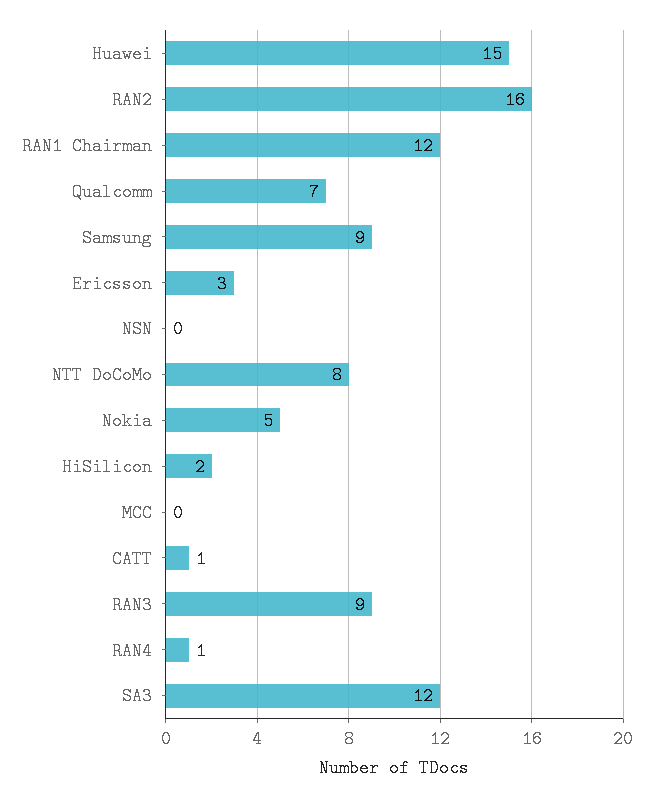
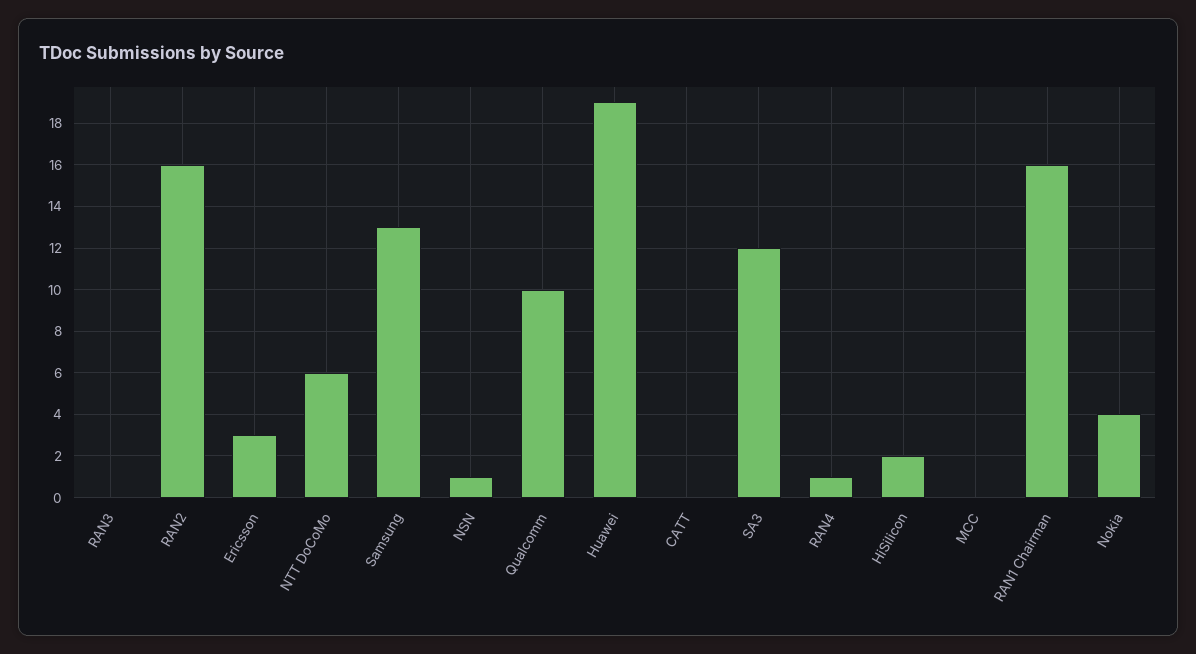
Huawei: 15 -> 19
RAN1 Chairman: 12 -> 16
Qualcomm: 7 -> 10
Samsung: 9 -> 13
NSN: 0 -> 1
NTT DoCoMo: 8 -> 6
Nokia: 5 -> 4
CATT: 1 -> 0
RAN3: 9 -> 0

